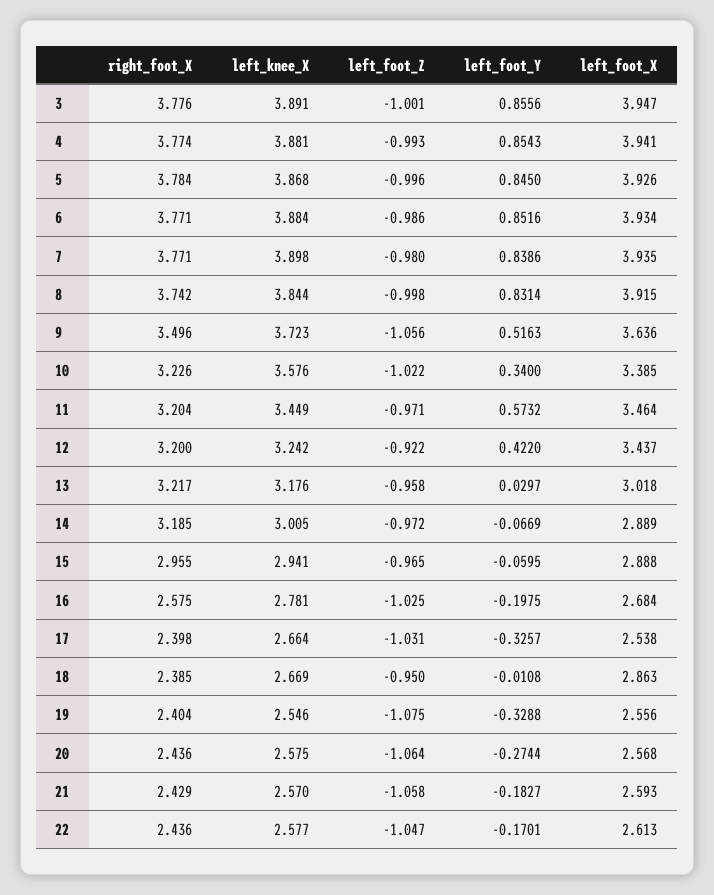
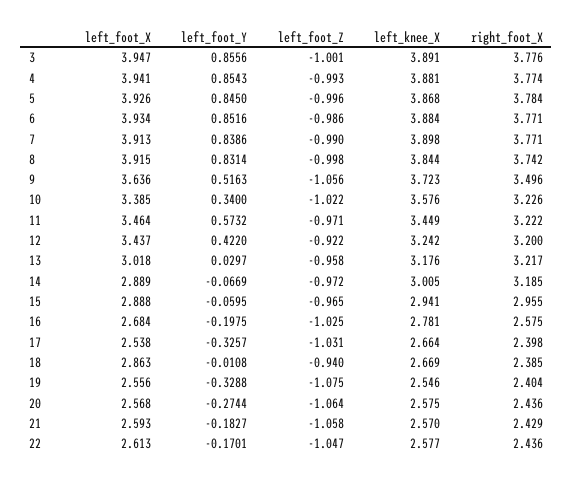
left_foot_Z, 7: -0.98 -> -0.99
left_foot_X, 7: 3.935 -> 3.913
right_foot_X, 11: 3.204 -> 3.222
left_foot_Z, 18: -0.95 -> -0.94

